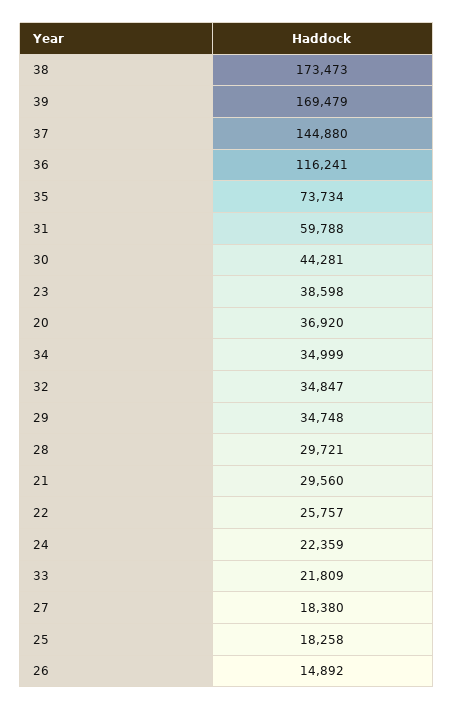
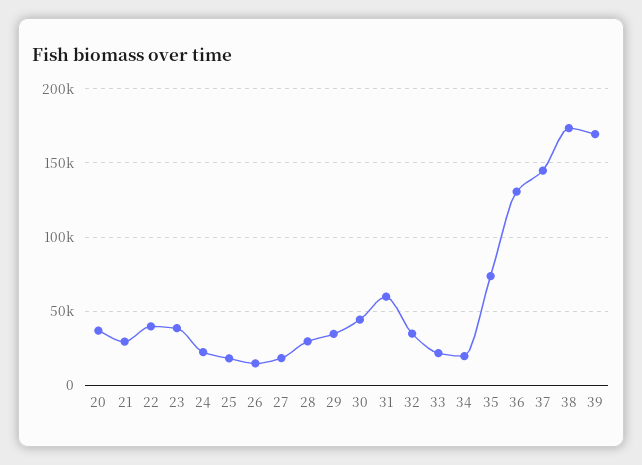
36: 116241 -> 130000
34: 34999 -> 20000
22: 25757 -> 40000

